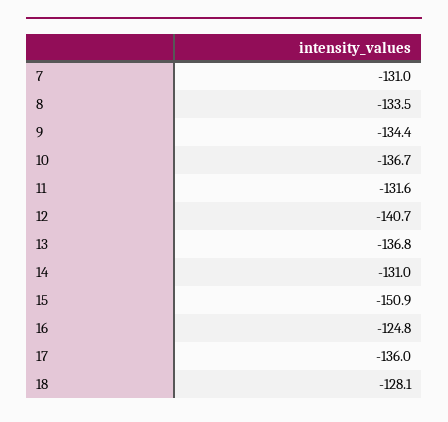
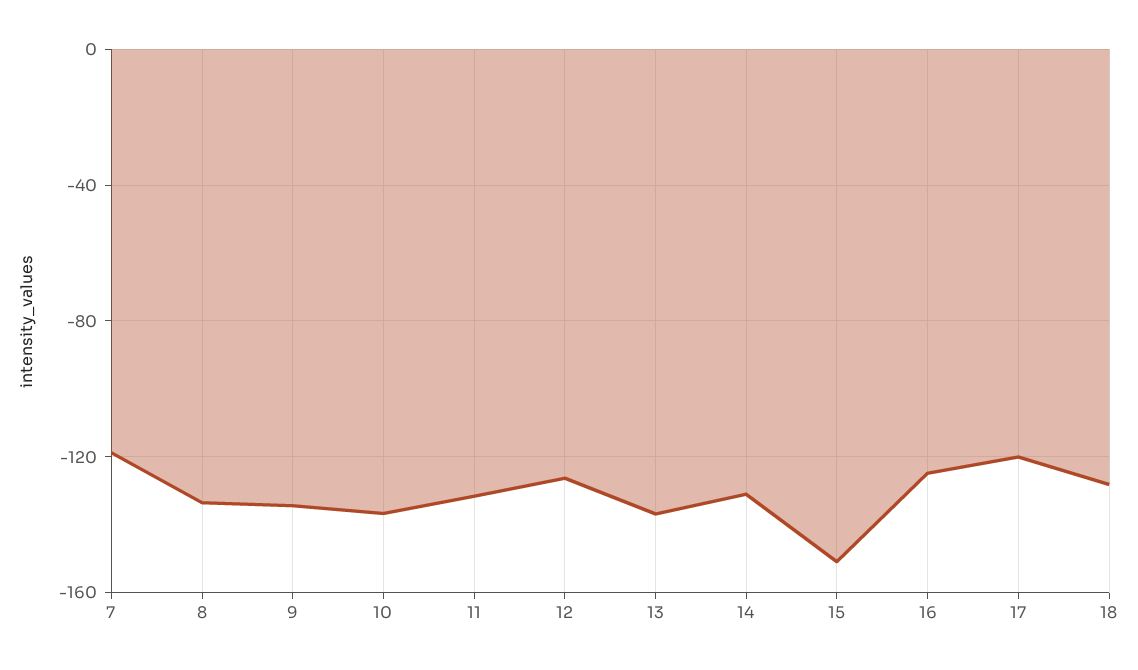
7: -131 -> -120
12: -140.7 -> -125
17: -136 -> -120

